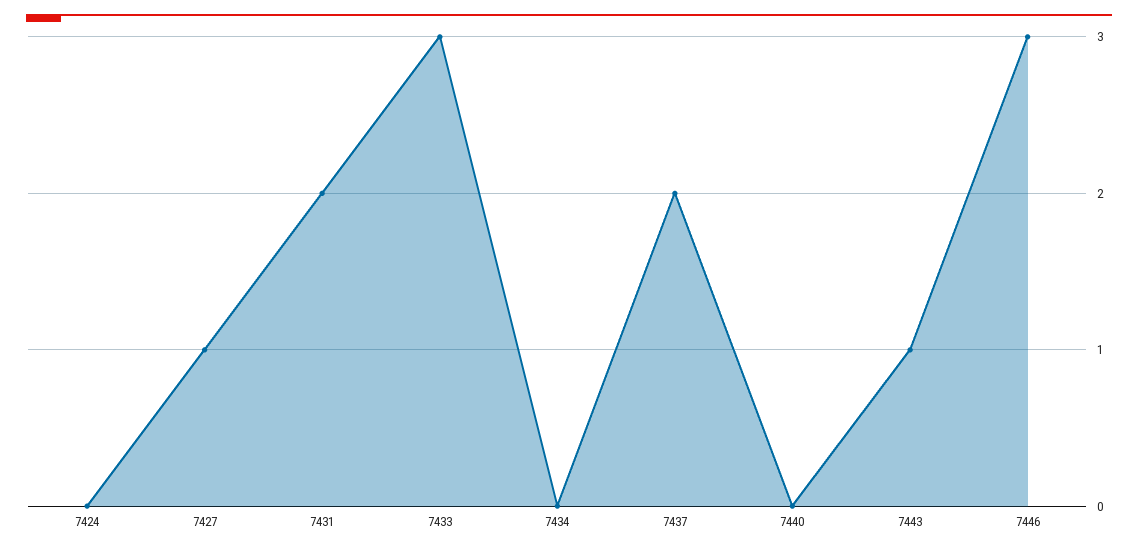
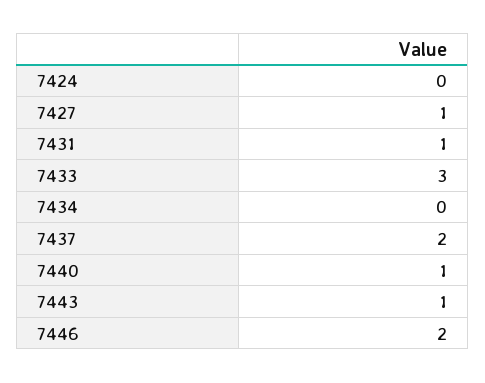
7431: 2 -> 1
7440: 0 -> 1
7446: 3 -> 2

